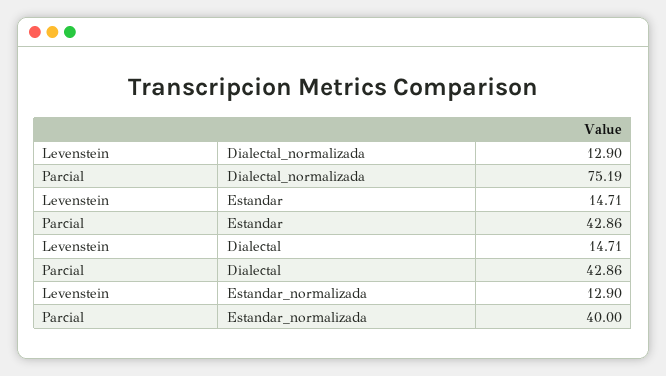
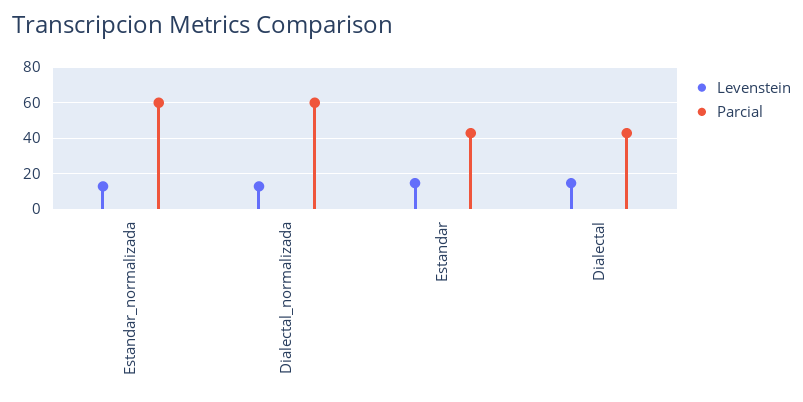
Parcial, Dialectal_normalizada: 75.19 -> 60
Parcial, Estandar_normalizada: 40 -> 60

